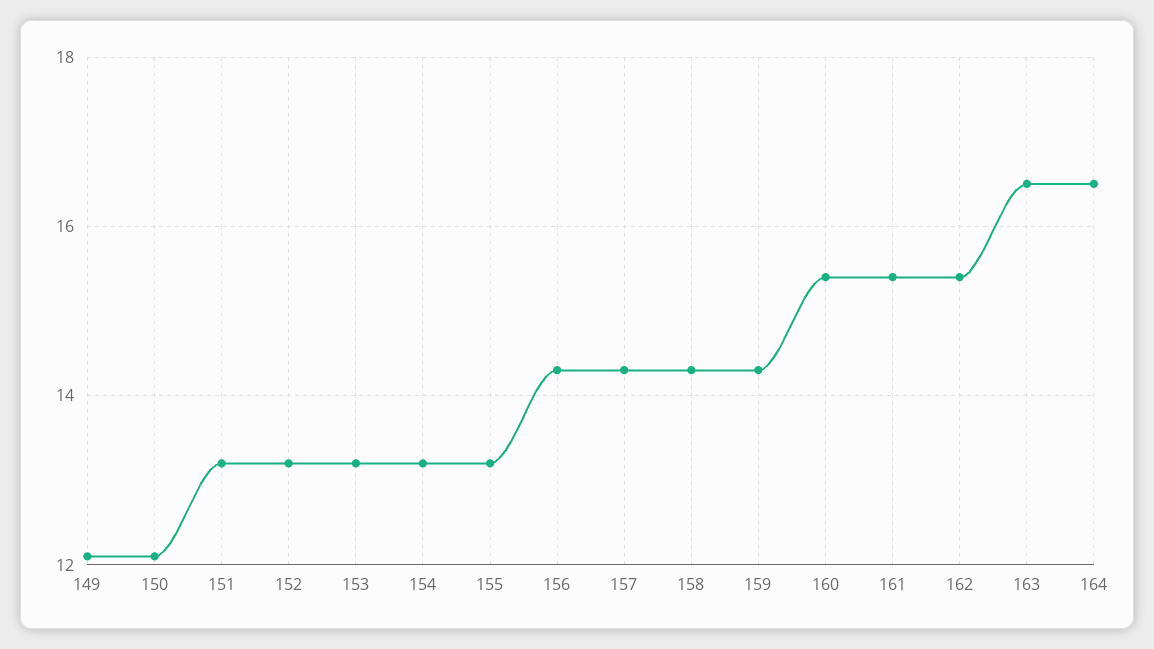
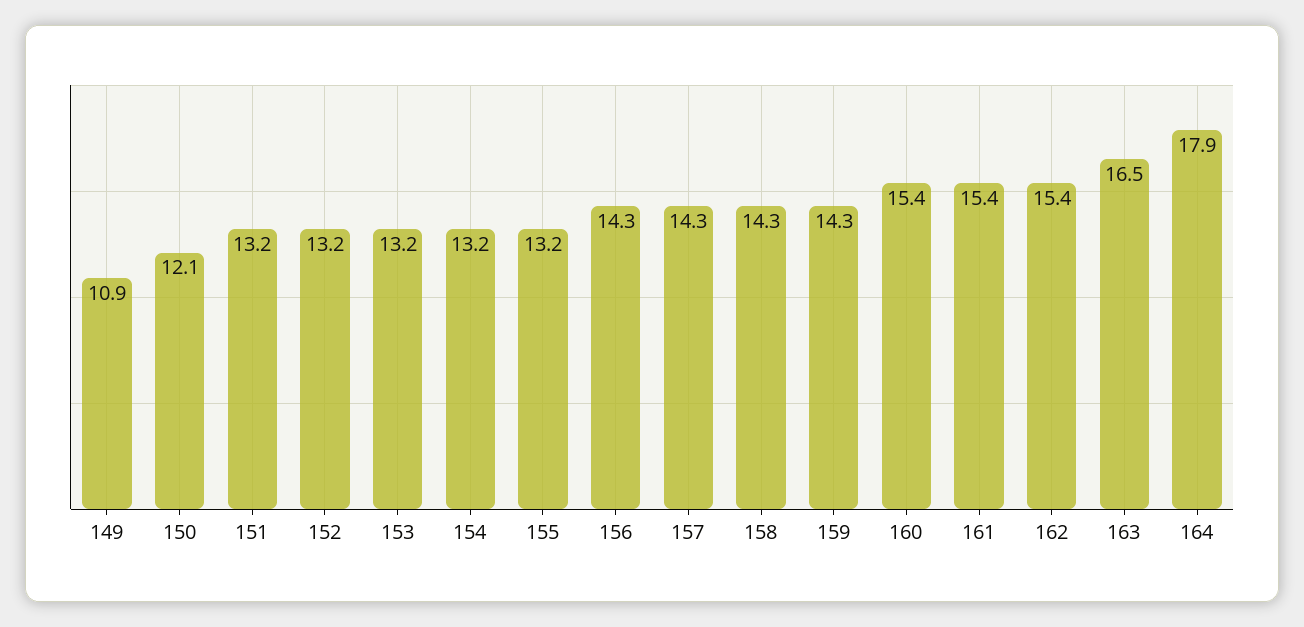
149: 12 -> 10.9
164: 16.5 -> 17.9

